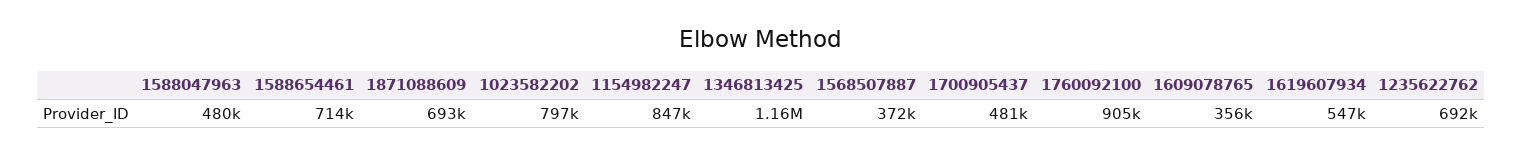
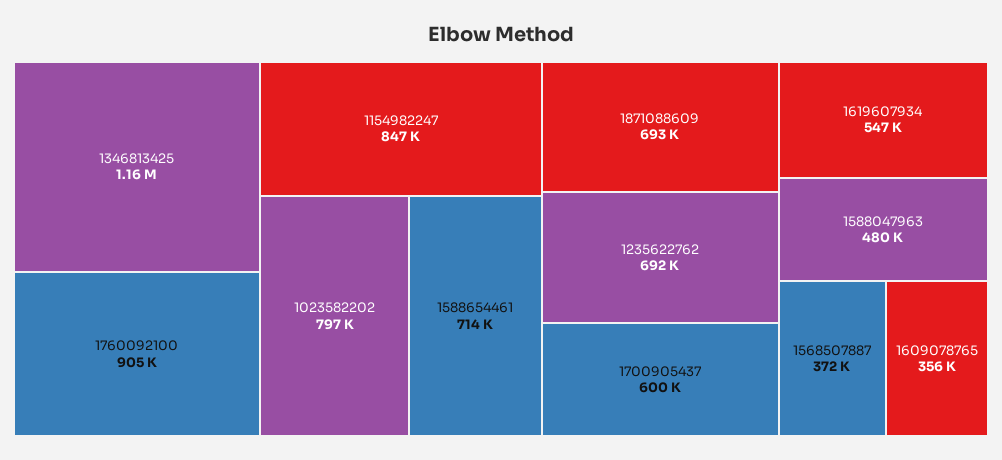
1700905437: 481000 -> 600000

